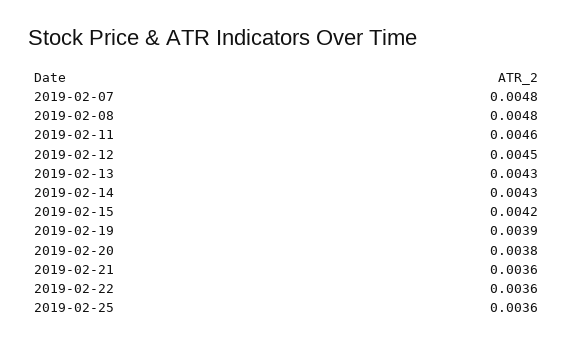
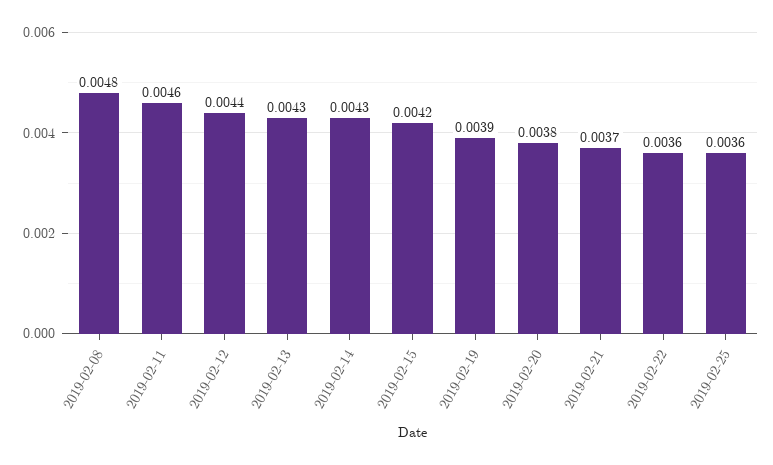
2019-02-07: 0.0048 -> none
2019-02-12: 0.0045 -> 0.0044
2019-02-21: 0.0036 -> 0.0037

